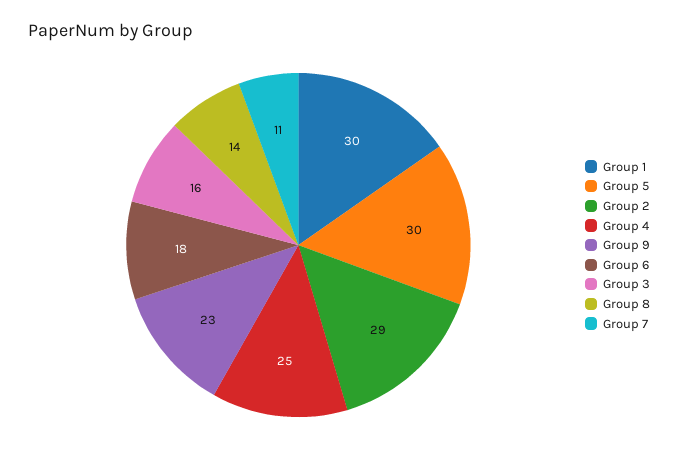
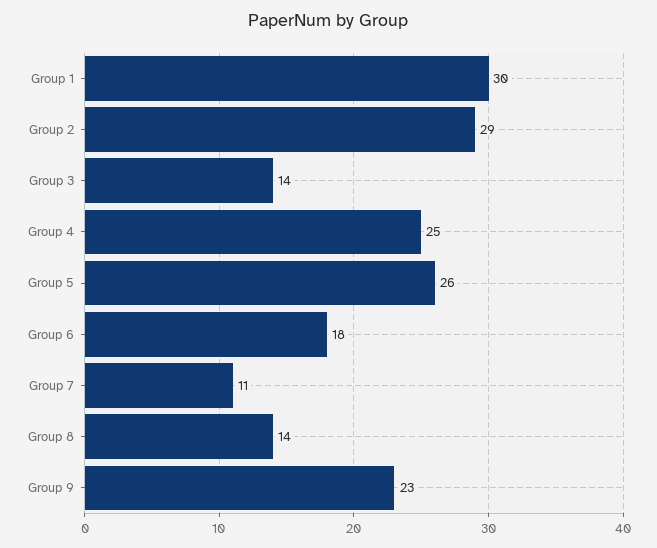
Group 5: 30 -> 26
Group 3: 16 -> 14

